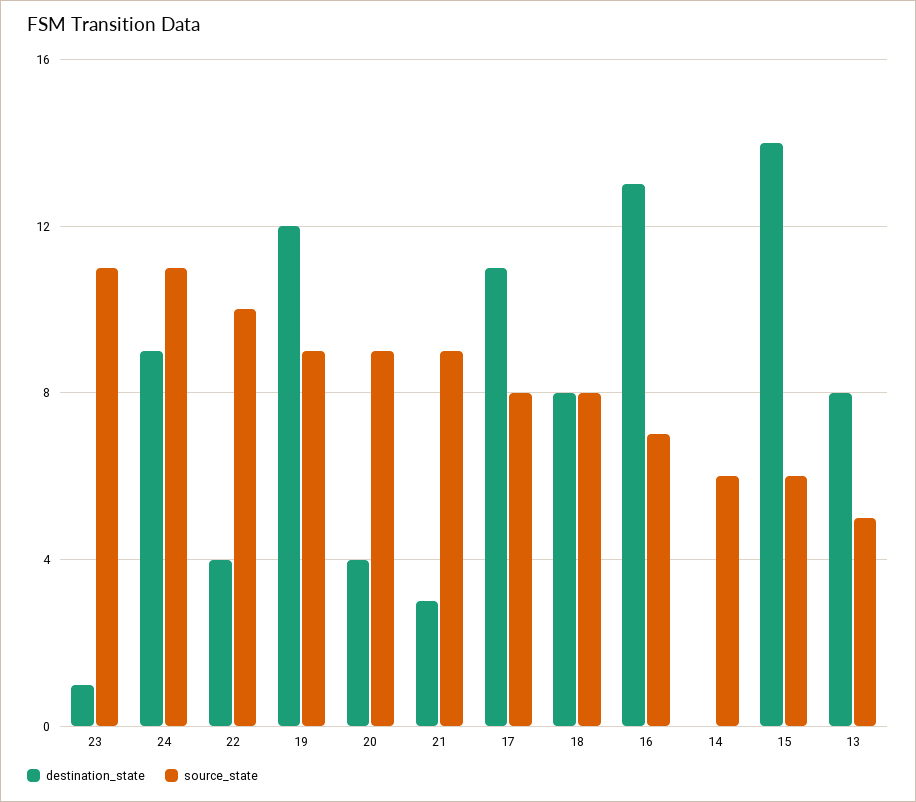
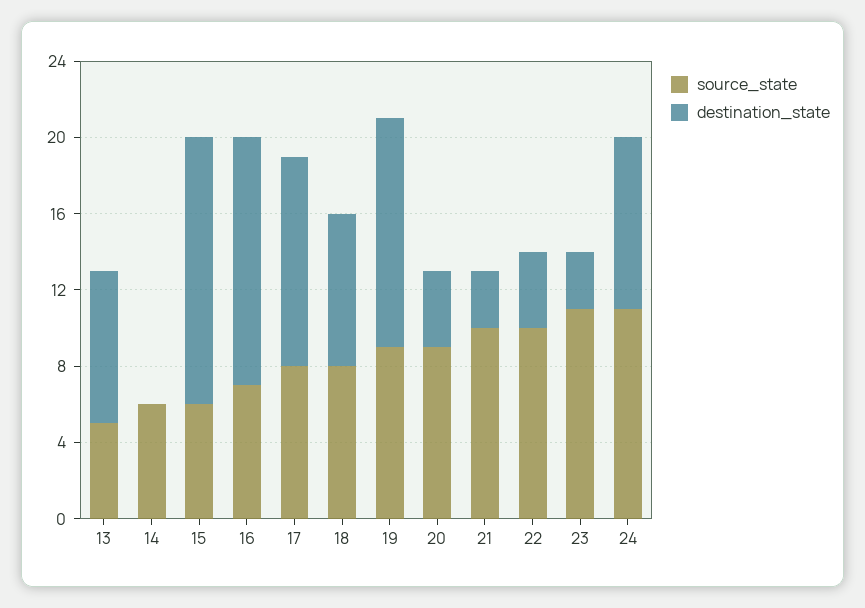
destination_state, 23: 1 -> 3
source_state, 21: 9 -> 10

